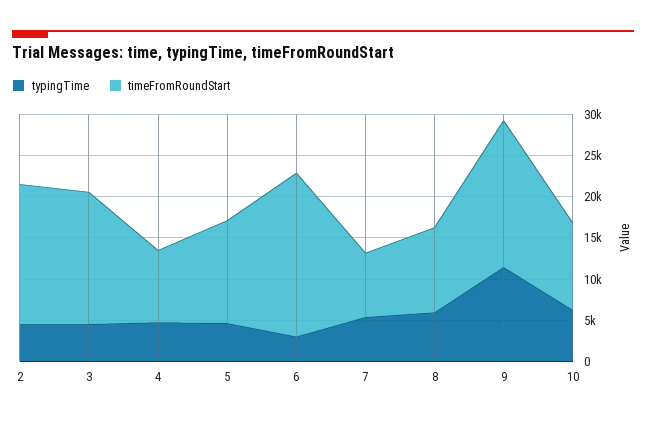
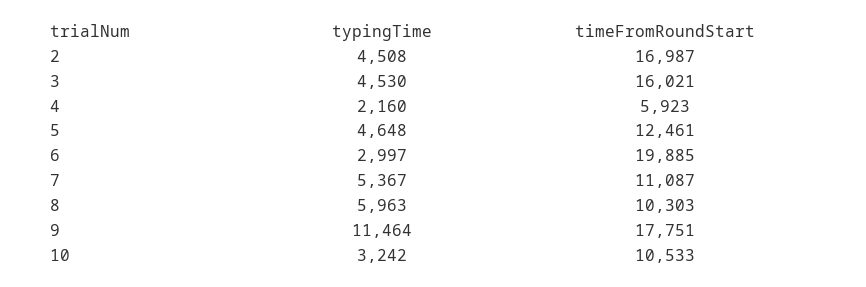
typingTime, 4: 5000 -> 2160
timeFromRoundStart, 4: 9000 -> 5923
timeFromRoundStart, 7: 8000 -> 11087
typingTime, 10: 6000 -> 3242

